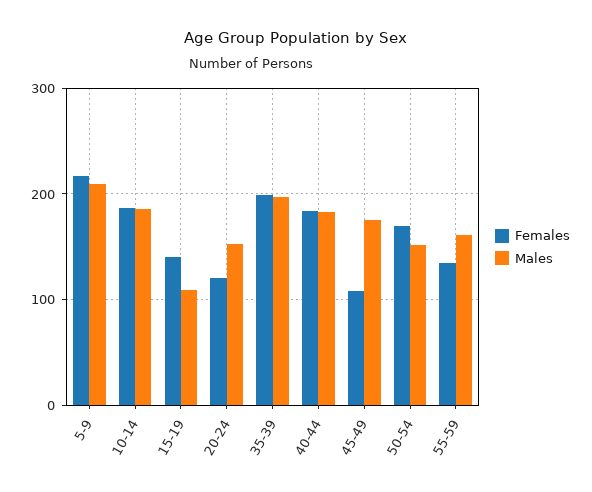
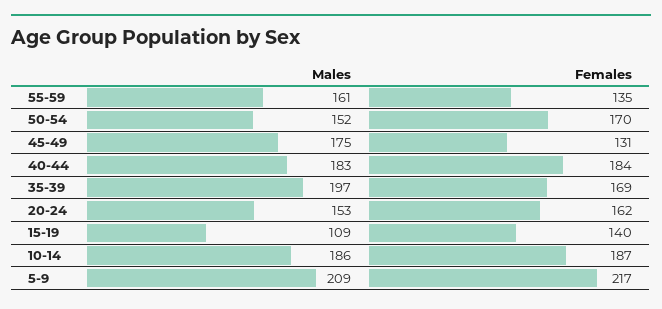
Females, 20-24: 120 -> 162
Females, 35-39: 200 -> 169
Females, 45-49: 110 -> 131

